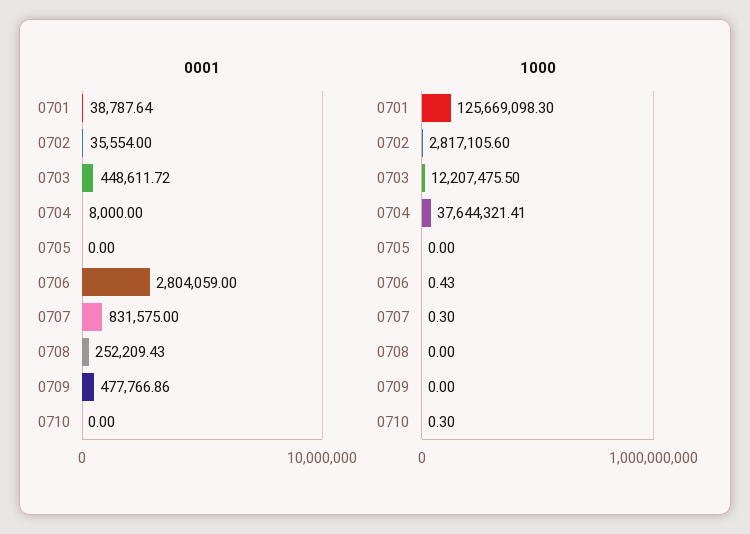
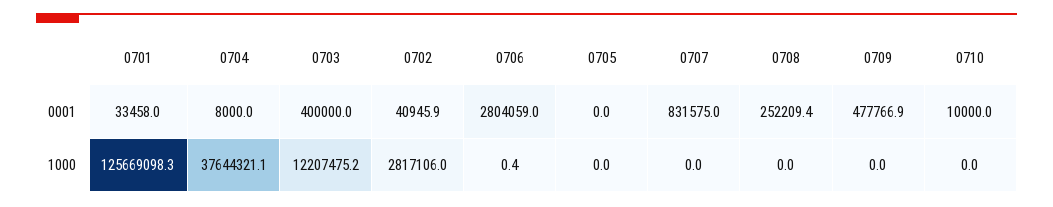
0001, 0701: 38787.64 -> 33458
0001, 0702: 35554 -> 40945.9
0001, 0703: 448611.72 -> 400000
0001, 0710: 0 -> 10000
1000, 0702: 2817105.6 -> 2817106
1000, 0703: 12207475.5 -> 12207475.2
1000, 0704: 37644321.41 -> 37644321.1
1000, 0707: 0.3 -> 0
1000, 0710: 0.3 -> 0

